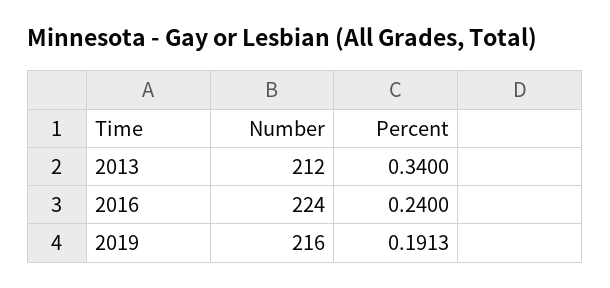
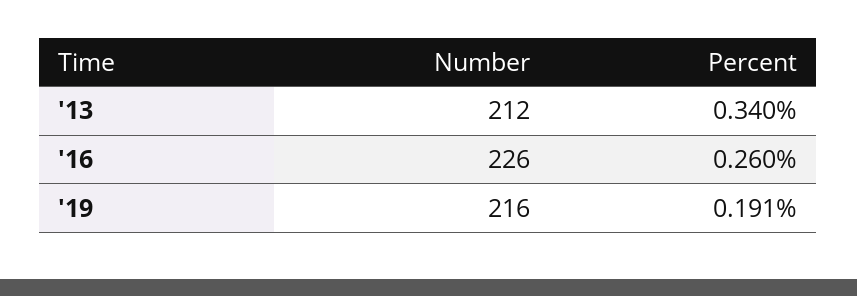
Number, 2016: 224 -> 226
Percent, 2016: 0.24 -> 0.26
Percent, 2019: 0.1913 -> 0.191

